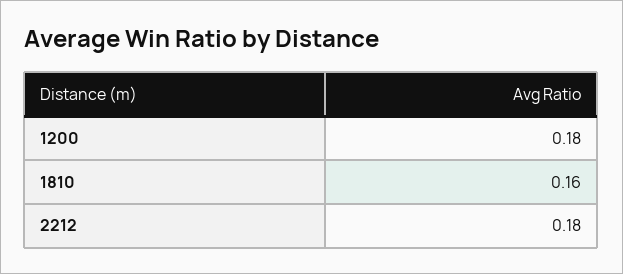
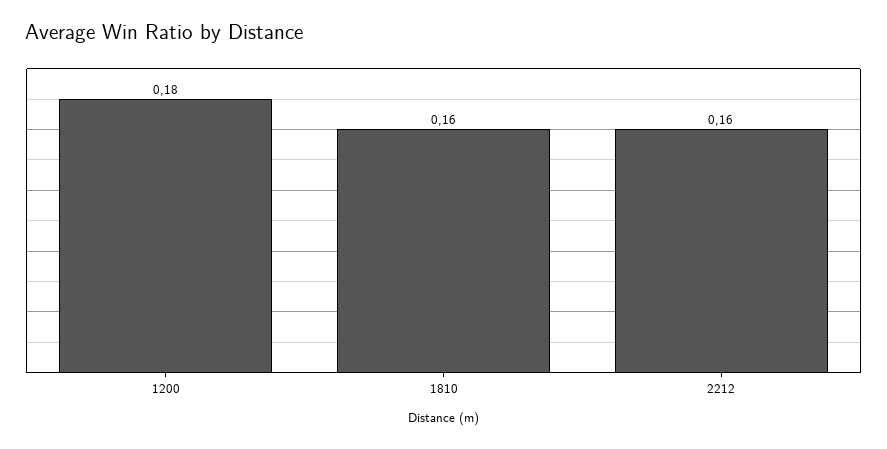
2212: 0.18 -> 0.16

